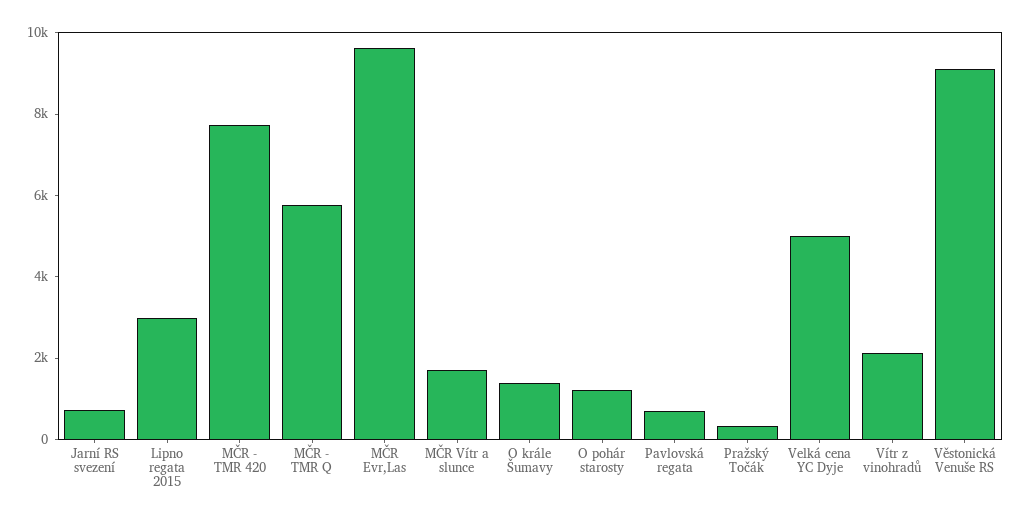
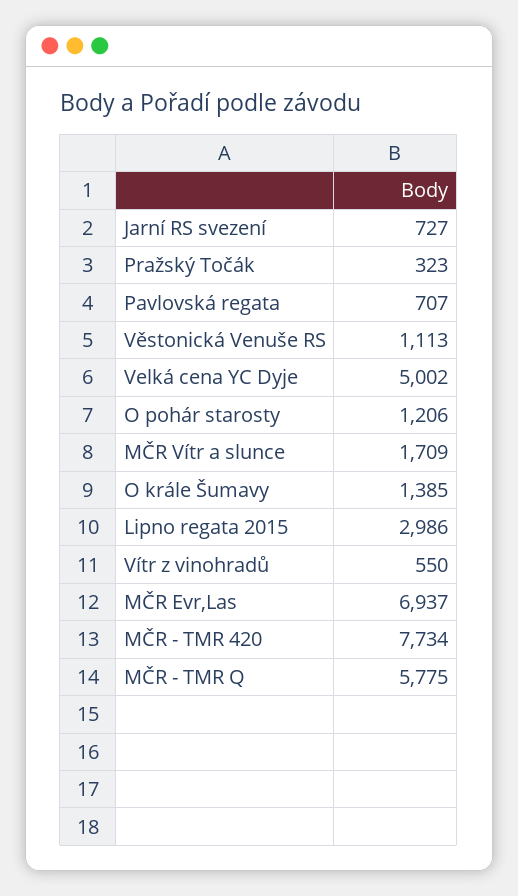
MČR Evr,Las: 9500 -> 6937
Vítr z vinohradů: 2000 -> 550
Věstonická Venuše RS: 9000 -> 1113

